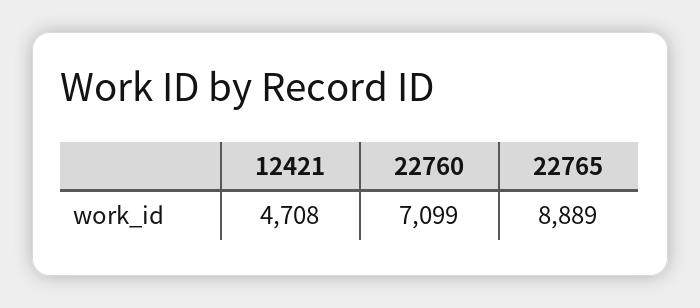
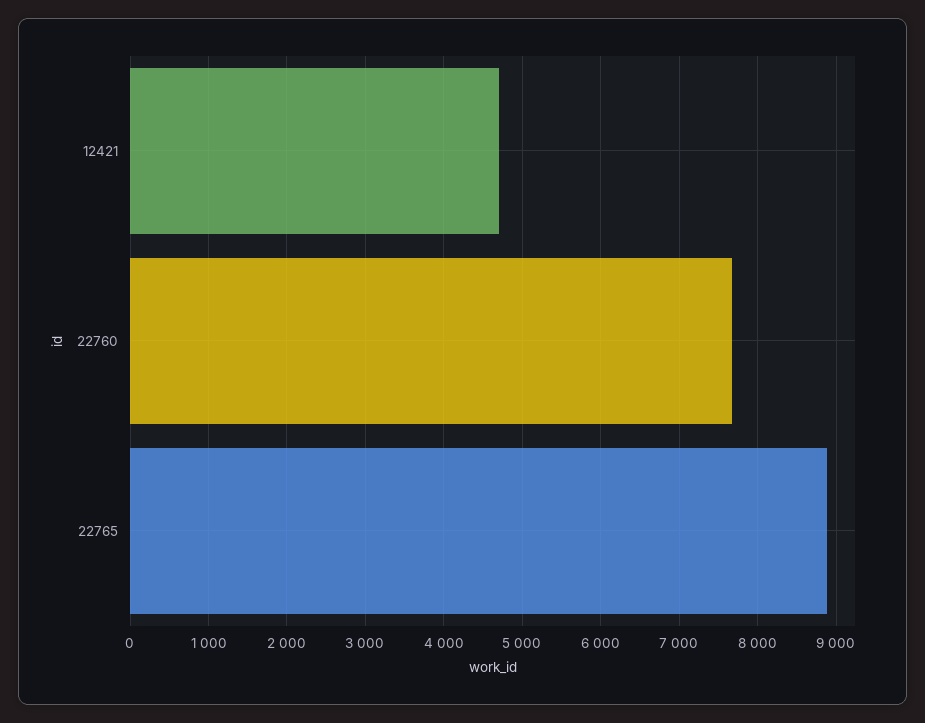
22760: 7099 -> 7700

